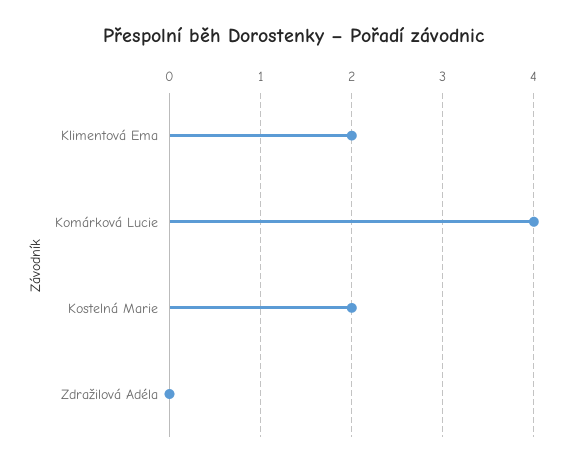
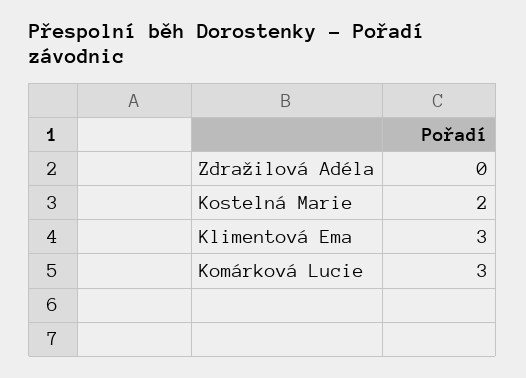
Klimentová Ema: 2 -> 3
Komárková Lucie: 4 -> 3

